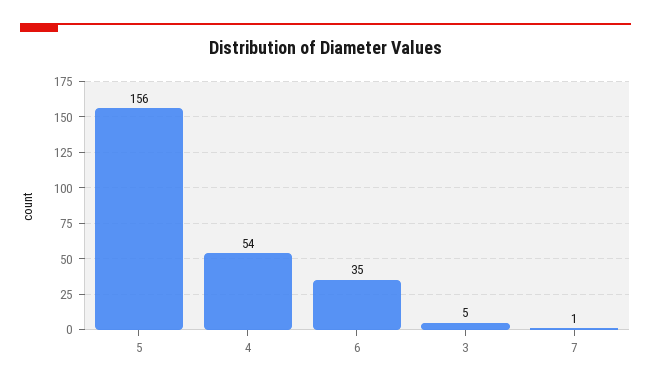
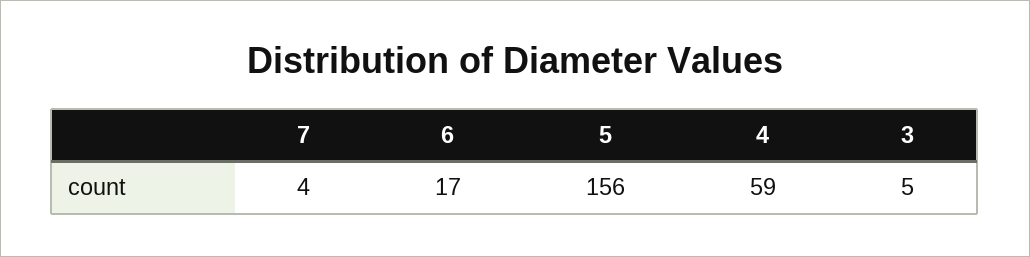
4: 54 -> 59
6: 35 -> 17
7: 1 -> 4

